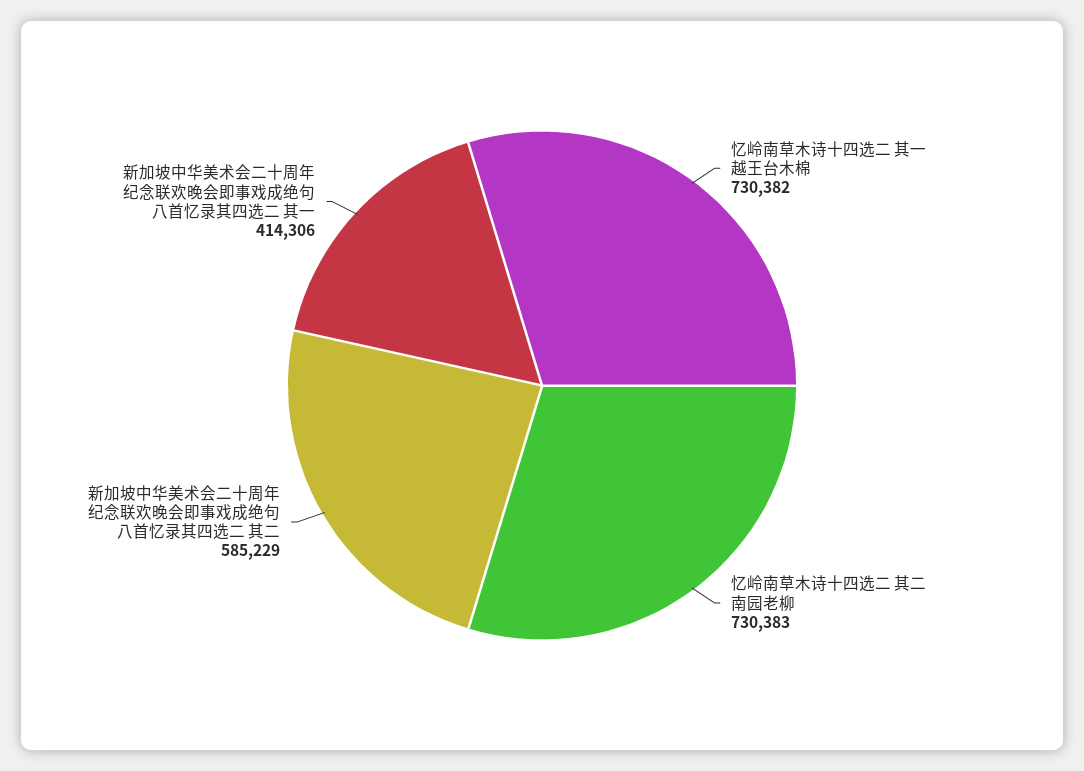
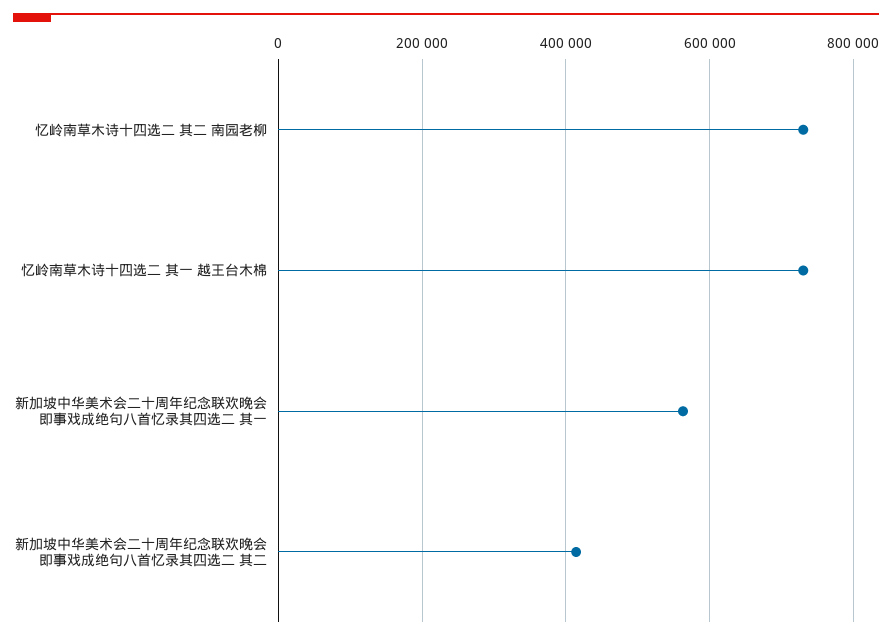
新加坡中华美术会二十周年纪念联欢晚会即事戏成绝句八首忆录其四选二 其二: 585229 -> 420000
新加坡中华美术会二十周年纪念联欢晚会即事戏成绝句八首忆录其四选二 其一: 414306 -> 560000

